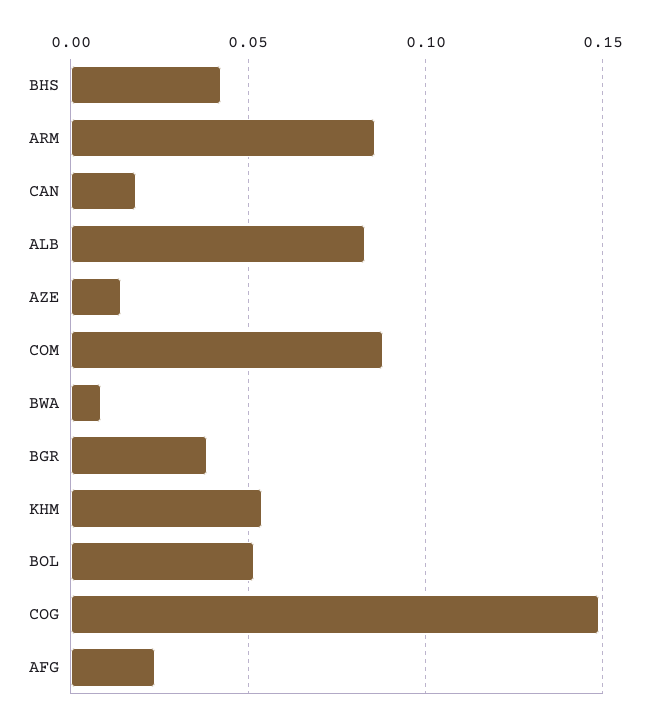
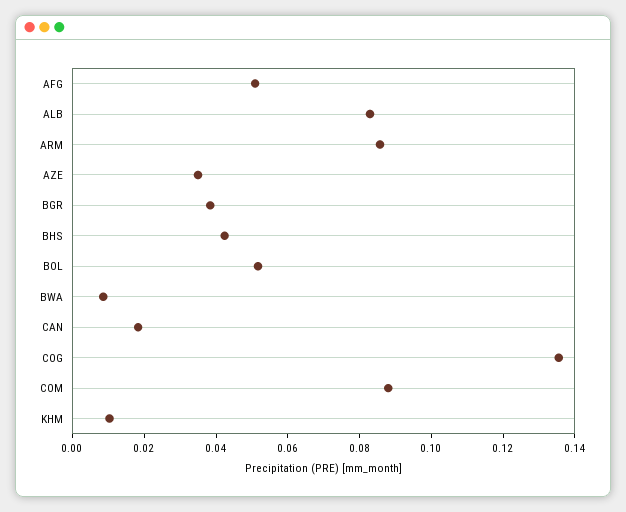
AZE: 0.015 -> 0.035
KHM: 0.055 -> 0.01
COG: 0.15 -> 0.135
AFG: 0.025 -> 0.05

